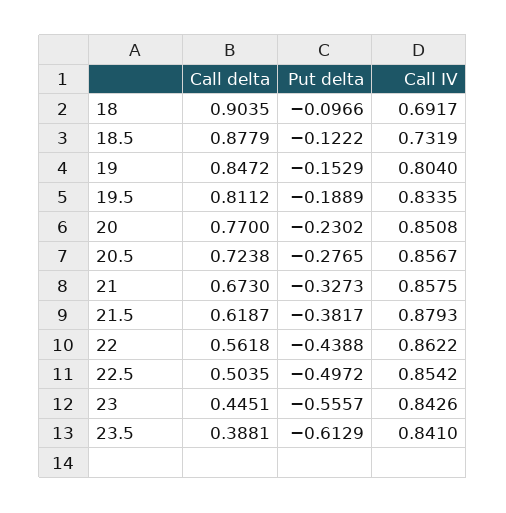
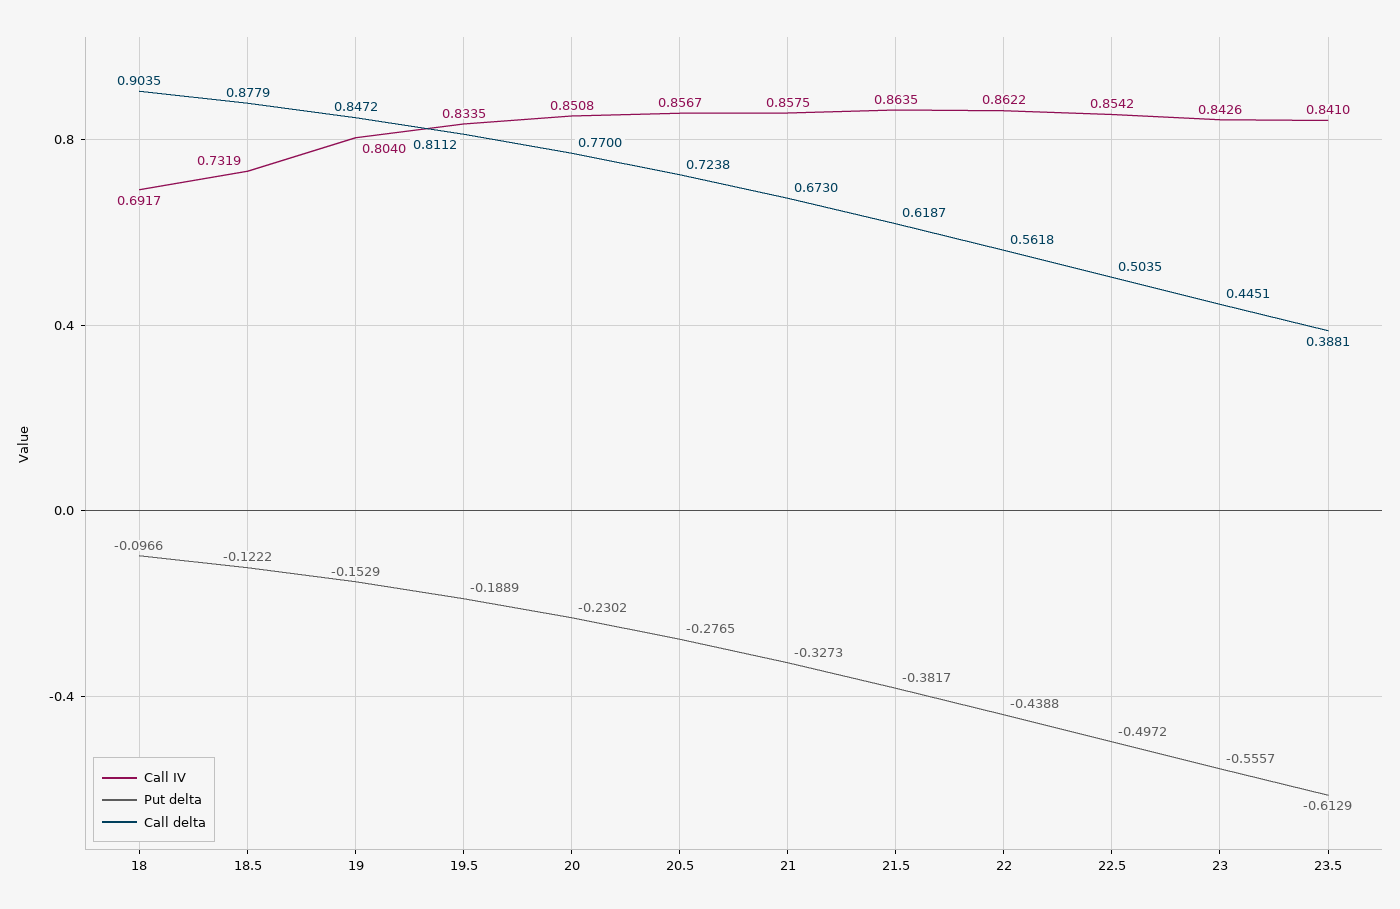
Call IV, 21.5: 0.8793 -> 0.8635

